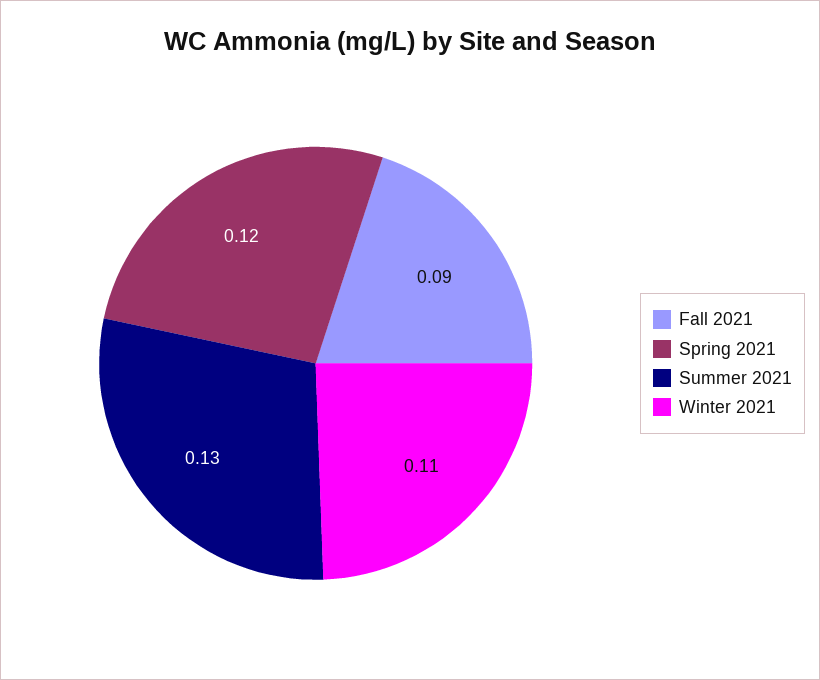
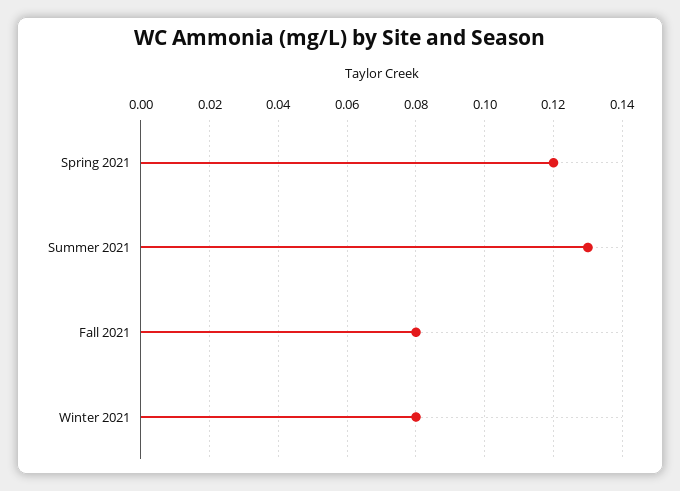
Fall 2021: 0.09 -> 0.08
Winter 2021: 0.11 -> 0.08

